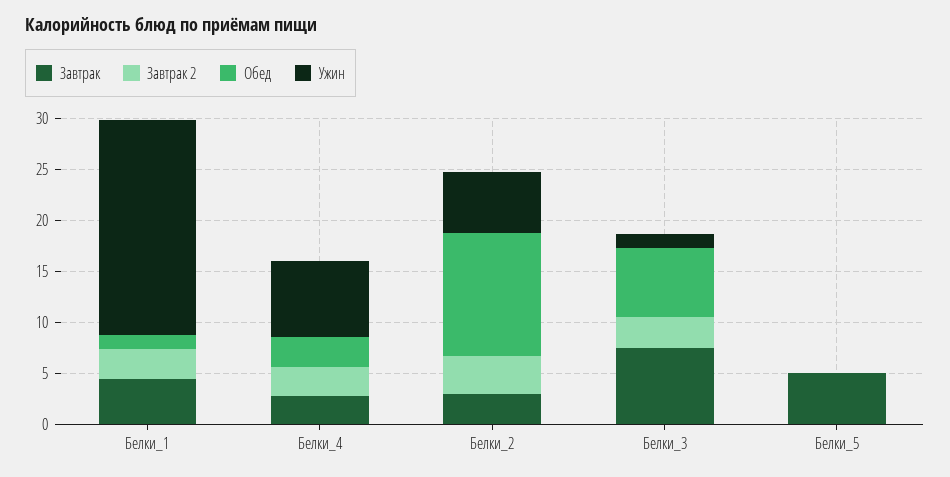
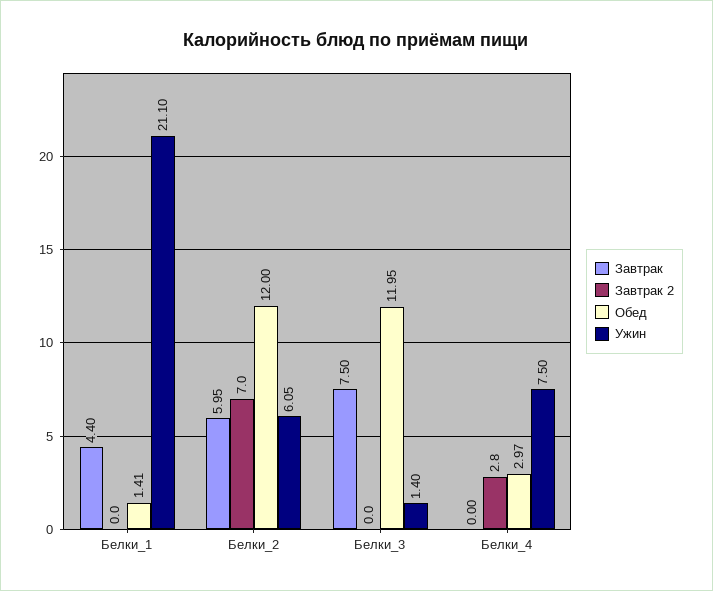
Завтрак 2, Белки_1: 3 -> 0
Завтрак, Белки_4: 3 -> 0
Завтрак, Белки_2: 3 -> 5.95
Завтрак 2, Белки_2: 4 -> 7
Завтрак 2, Белки_3: 3 -> 0
Обед, Белки_3: 7 -> 11.95
Завтрак, Белки_5: 5 -> none
Завтрак 2, Белки_5: 0 -> none
Обед, Белки_5: 0 -> none
Ужин, Белки_5: 0 -> none

